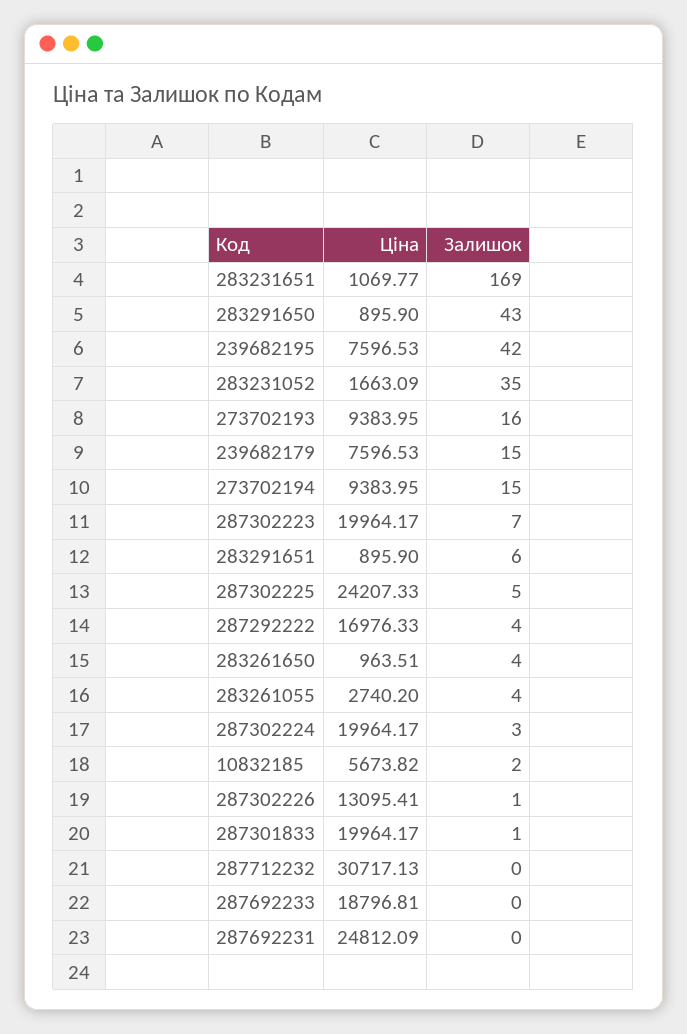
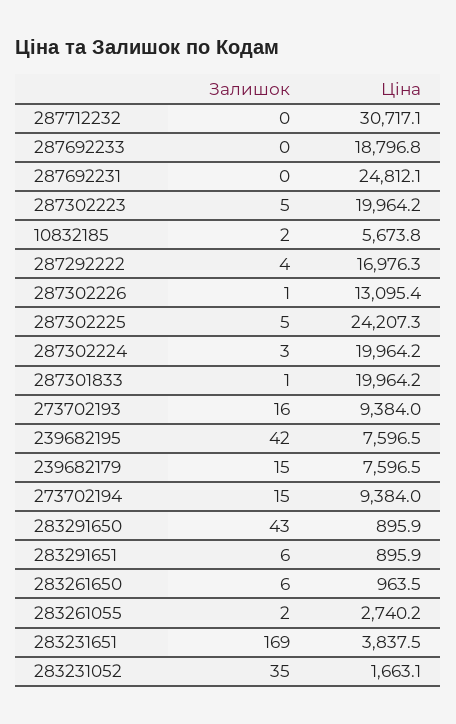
Ціна, 283231651: 1069.77 -> 3837.5
Залишок, 287302223: 7 -> 5
Залишок, 283261650: 4 -> 6
Залишок, 283261055: 4 -> 2

